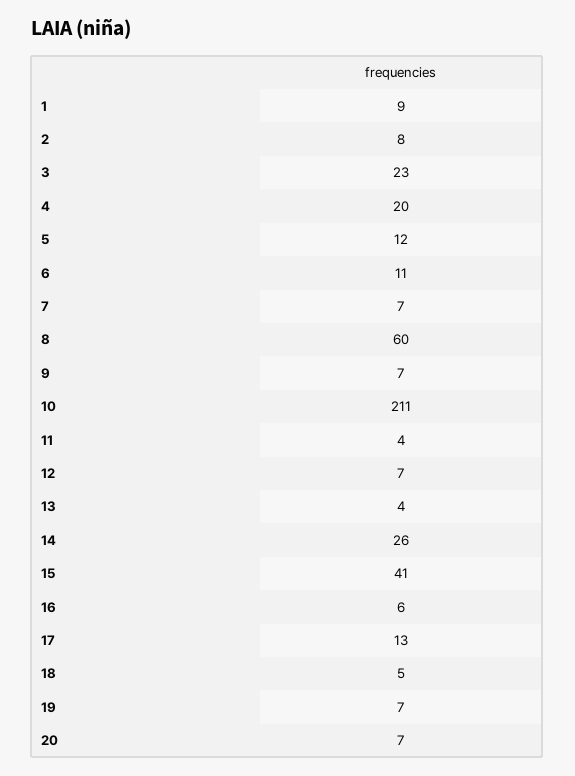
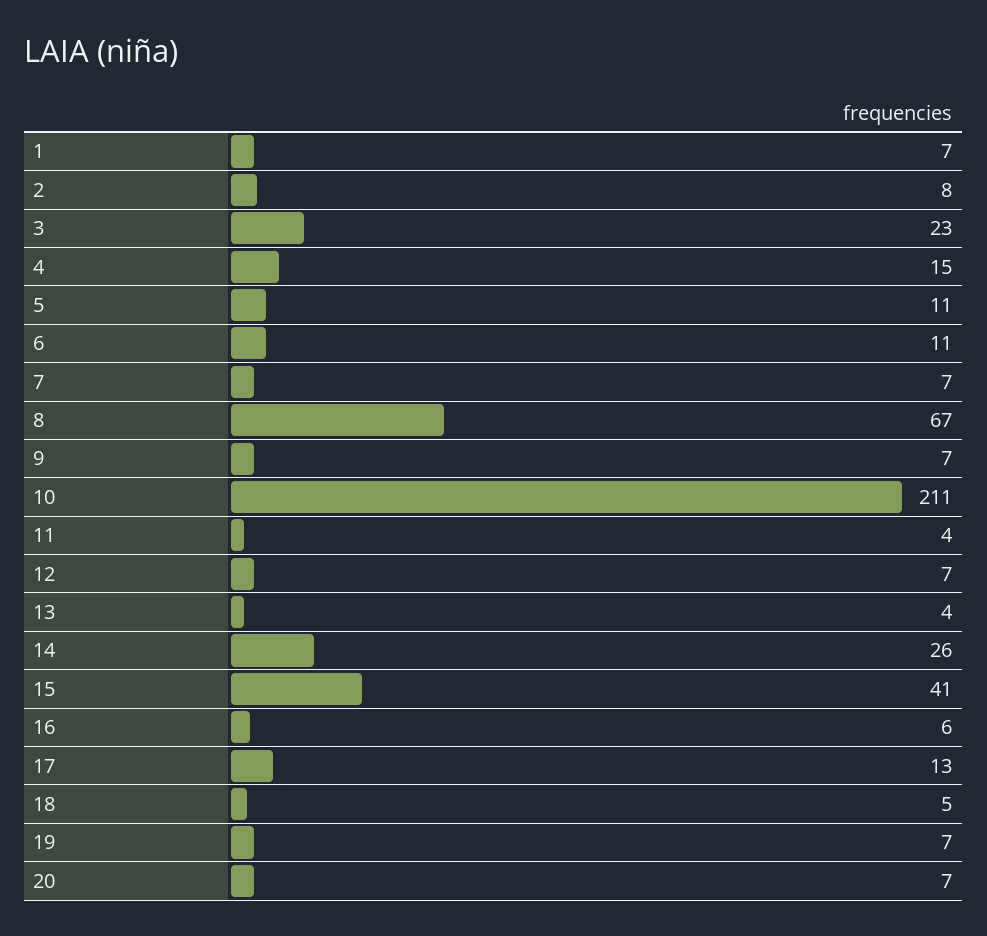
1: 9 -> 7
4: 20 -> 15
5: 12 -> 11
8: 60 -> 67

